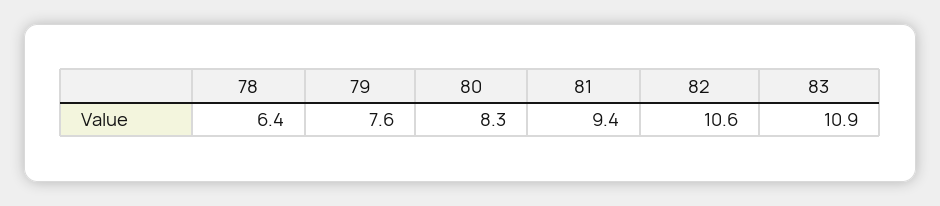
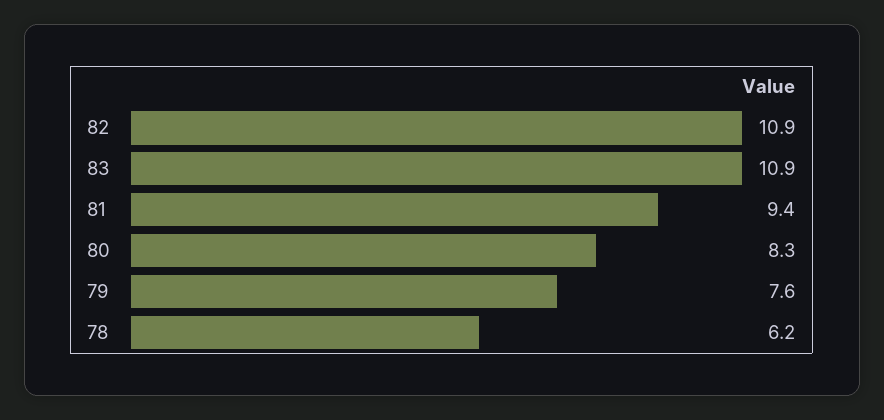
78: 6.4 -> 6.2
82: 10.6 -> 10.9

